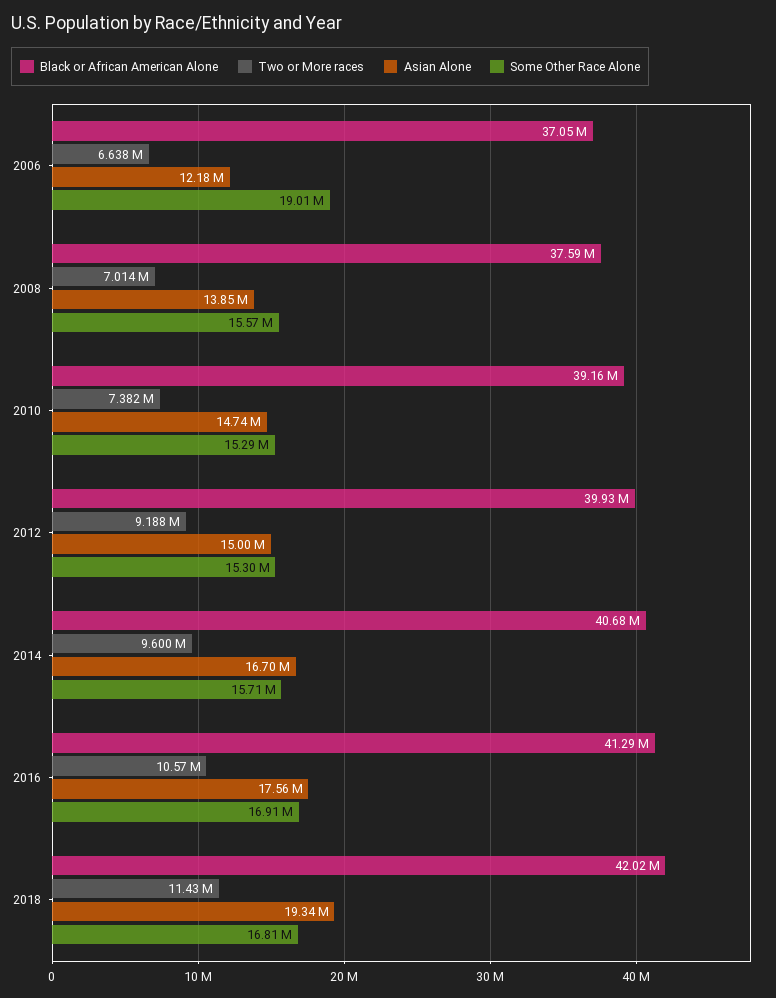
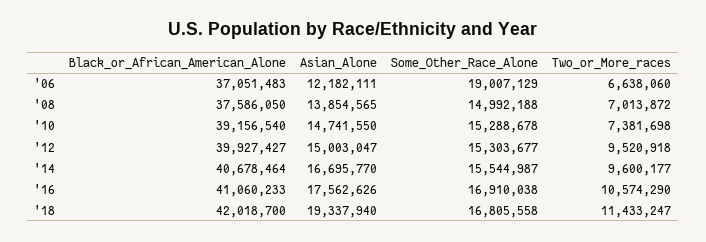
Some Other Race Alone, 2008: 15570000 -> 14992188
Two or More races, 2012: 9188000 -> 9520918
Some Other Race Alone, 2014: 15710000 -> 15544987
Black or African American Alone, 2016: 41290000 -> 41060233

